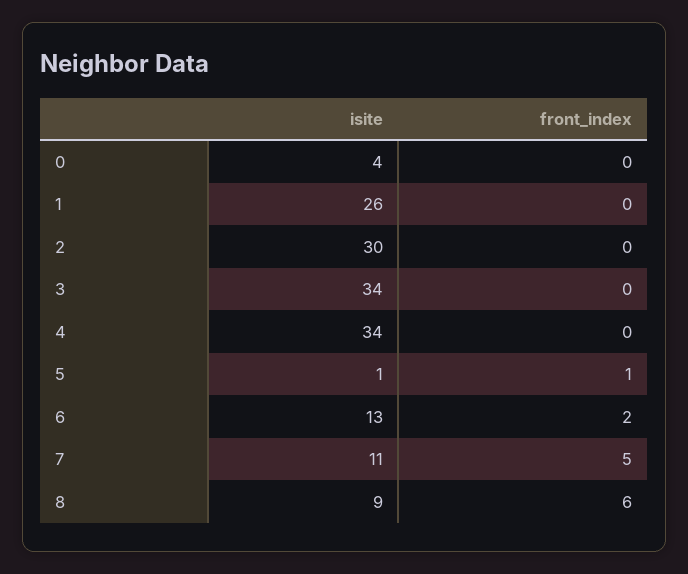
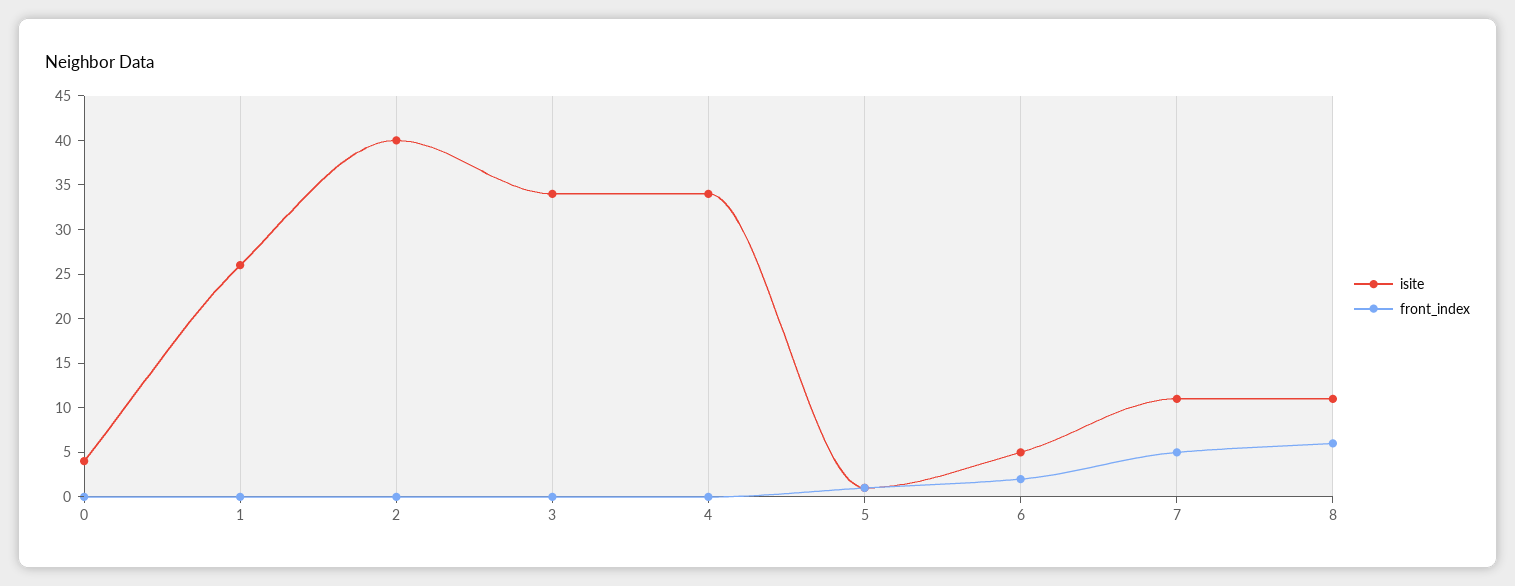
isite, 2: 30 -> 40
isite, 6: 13 -> 5
isite, 8: 9 -> 11

